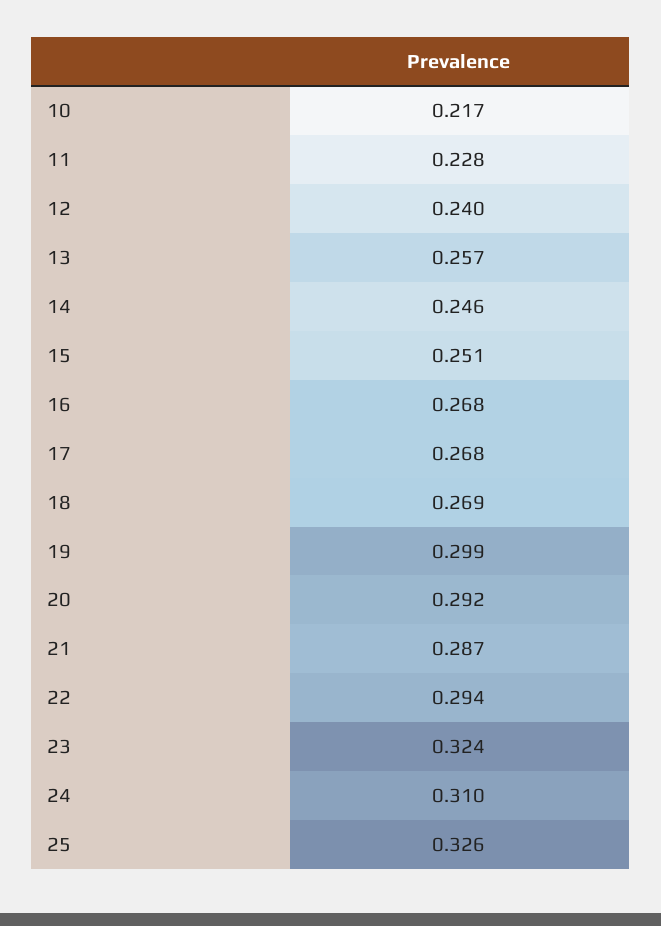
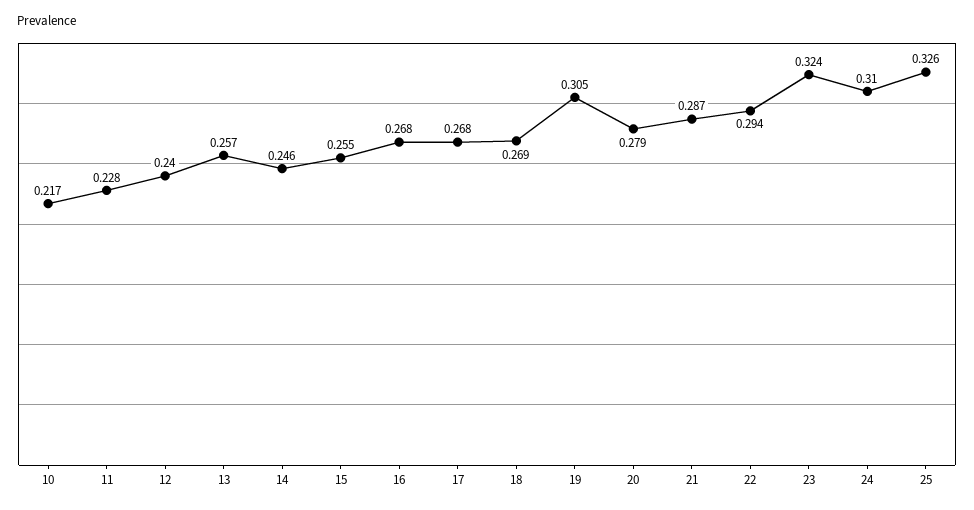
15: 0.251 -> 0.255
19: 0.299 -> 0.305
20: 0.292 -> 0.279

